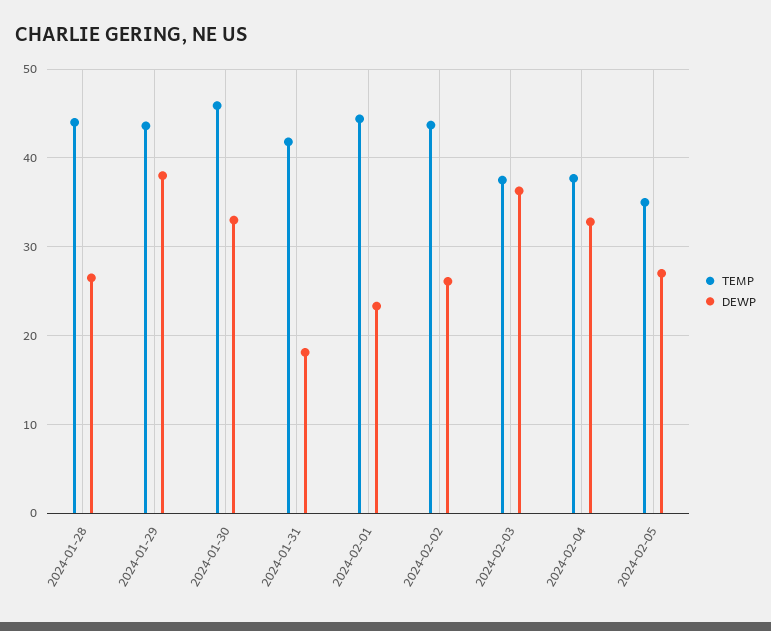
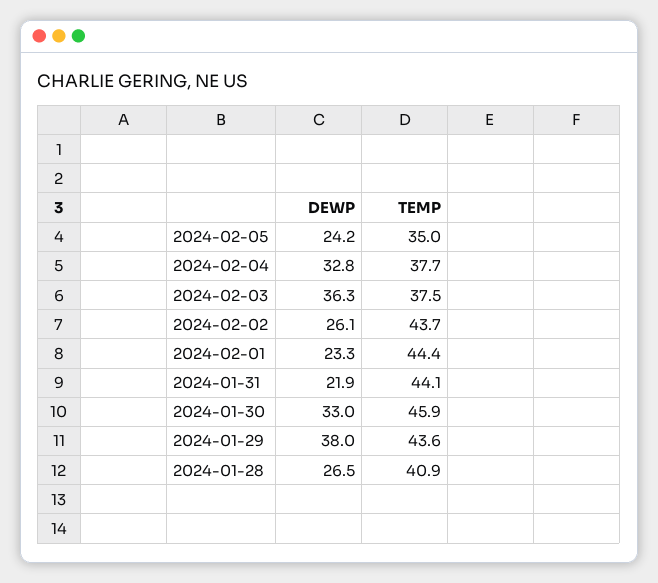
TEMP, 2024-01-28: 44 -> 40.9
TEMP, 2024-01-31: 42 -> 44.1
DEWP, 2024-01-31: 18 -> 21.9
DEWP, 2024-02-05: 27 -> 24.2

